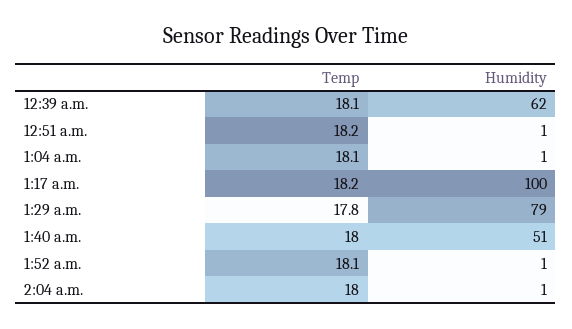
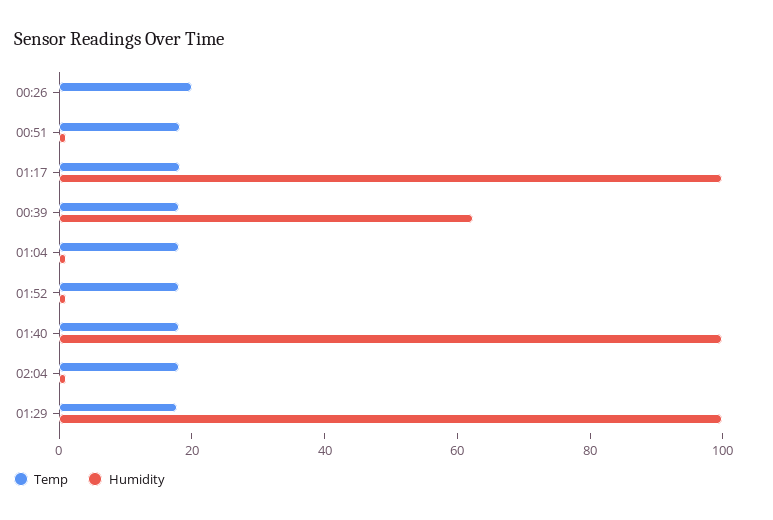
Humidity, 1:29 a.m.: 79 -> 100
Humidity, 1:40 a.m.: 51 -> 100
Temp, 00:26: none -> 20
Humidity, 00:26: none -> 0

